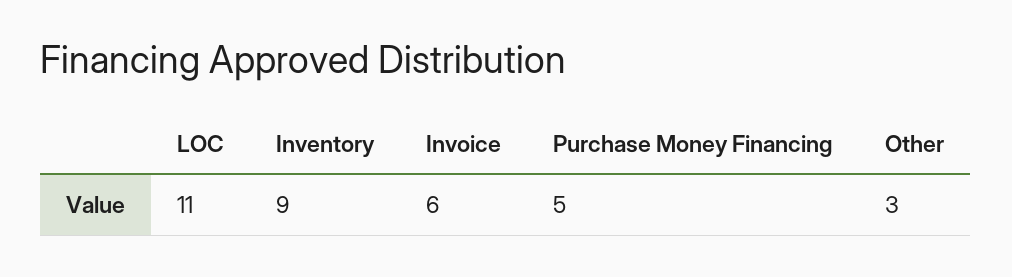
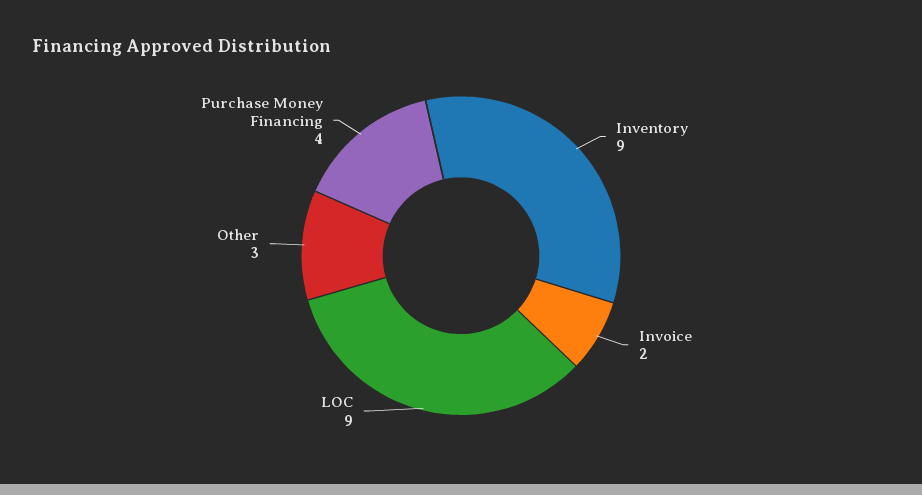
LOC: 11 -> 9
Invoice: 6 -> 2
Purchase Money Financing: 5 -> 4

